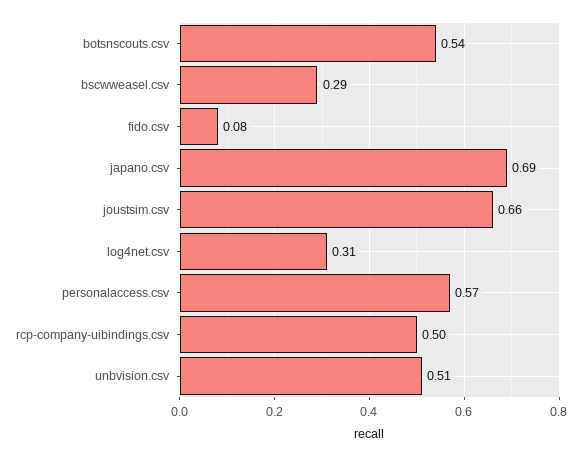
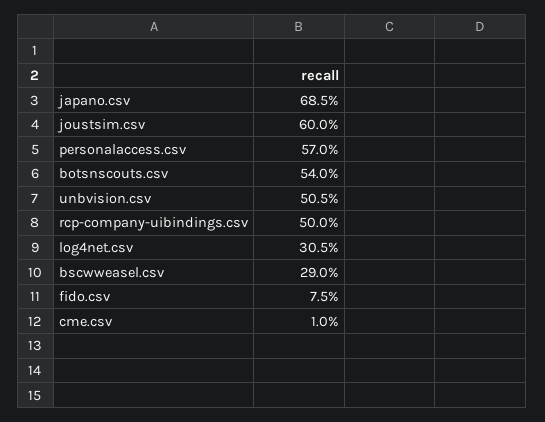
joustsim.csv: 0.66 -> 0.6
cme.csv: none -> 0.01

